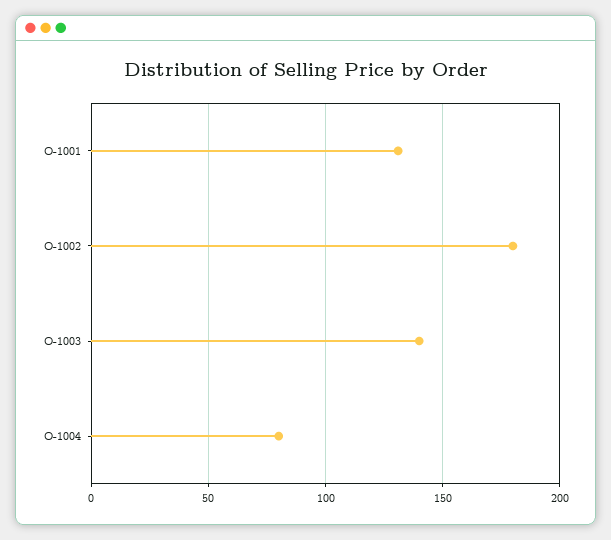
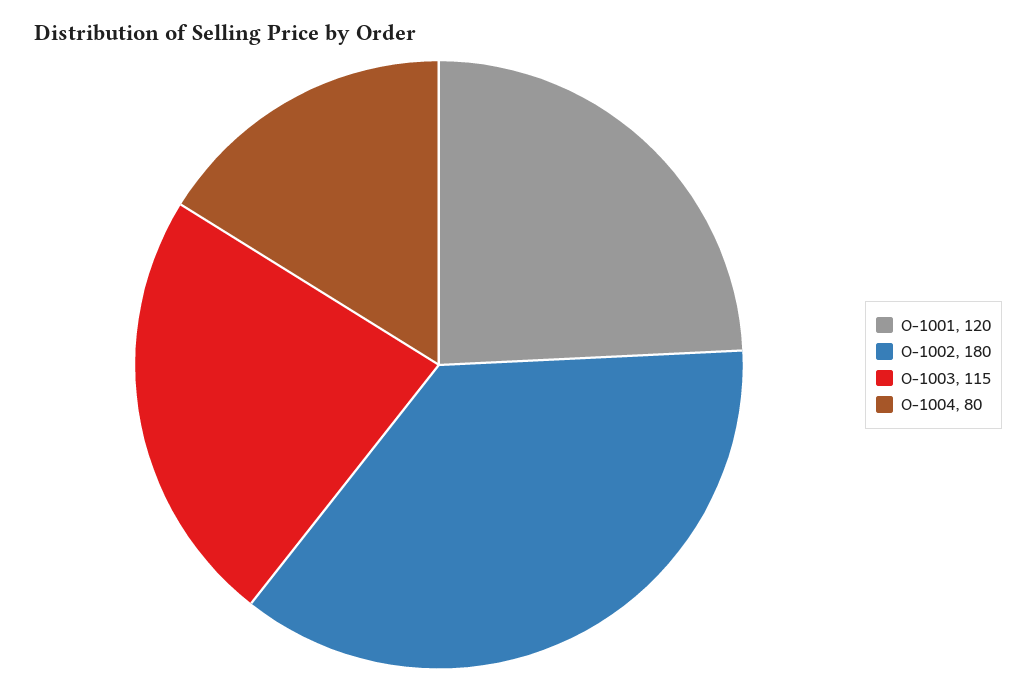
O-1001: 130 -> 120
O-1003: 140 -> 115

